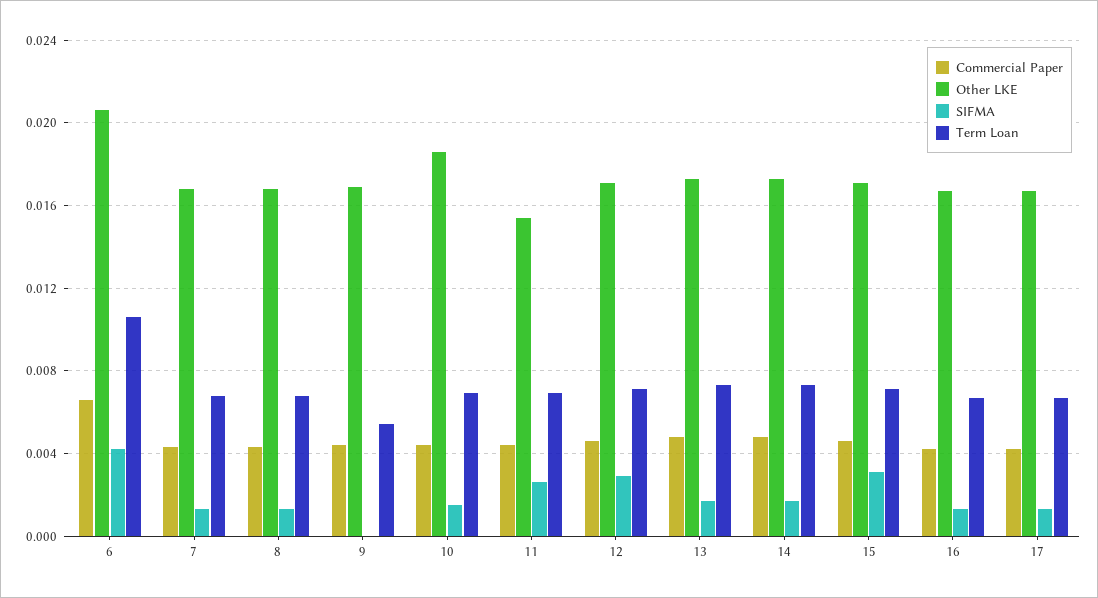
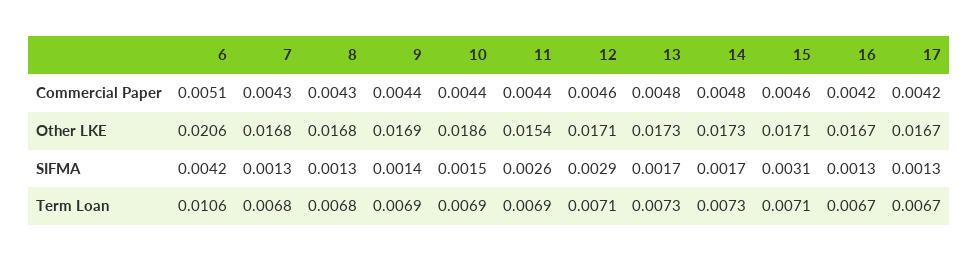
Commercial Paper, 6: 0.0065 -> 0.0051
SIFMA, 9: 0 -> 0.0014
Term Loan, 9: 0.0055 -> 0.0069

